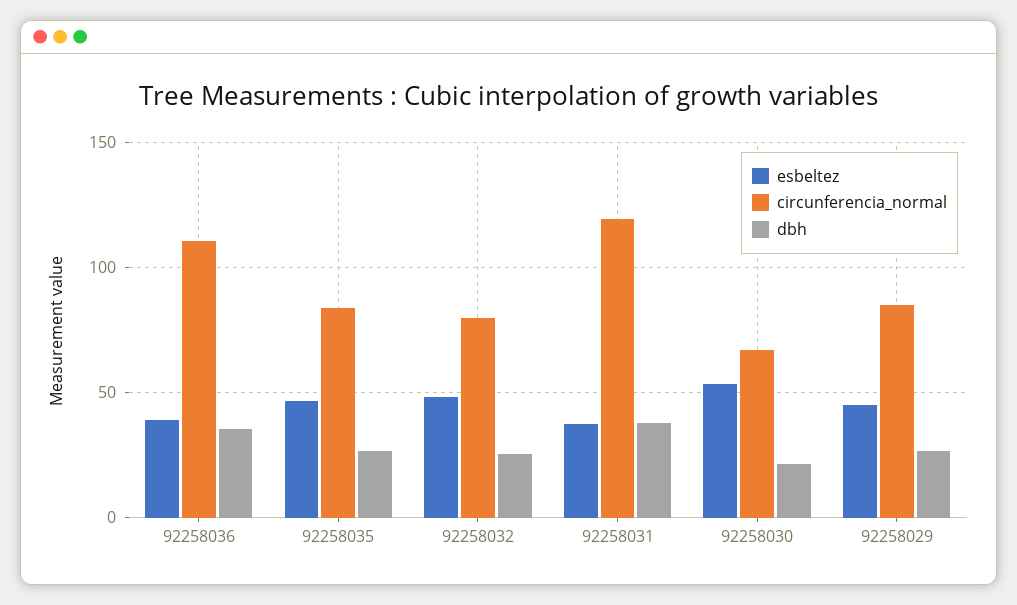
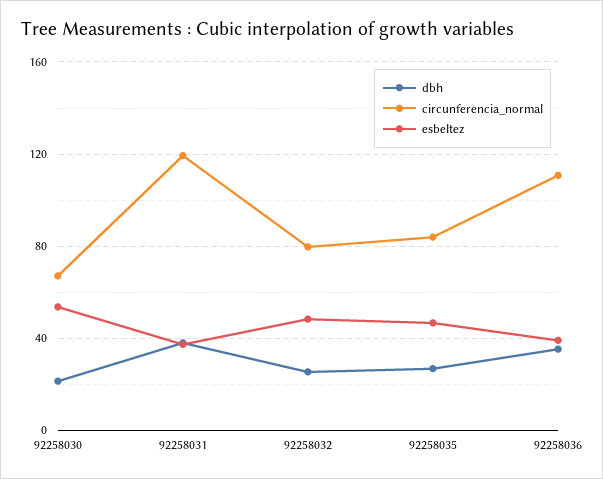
esbeltez, 92258029: 45 -> none
circunferencia_normal, 92258029: 85 -> none
dbh, 92258029: 25 -> none

